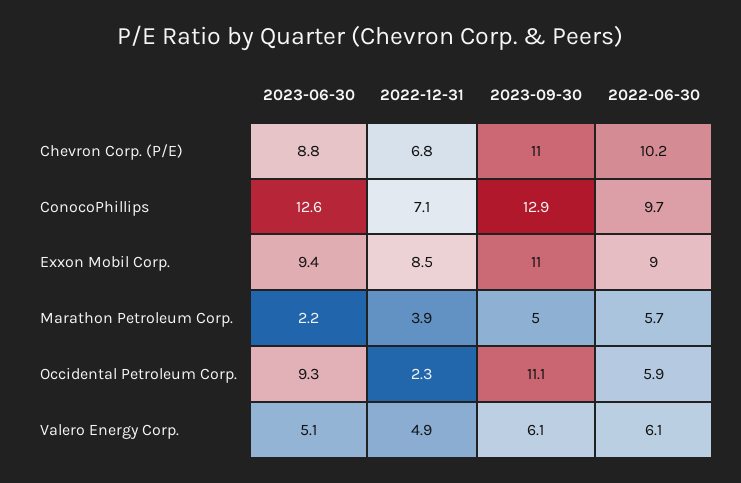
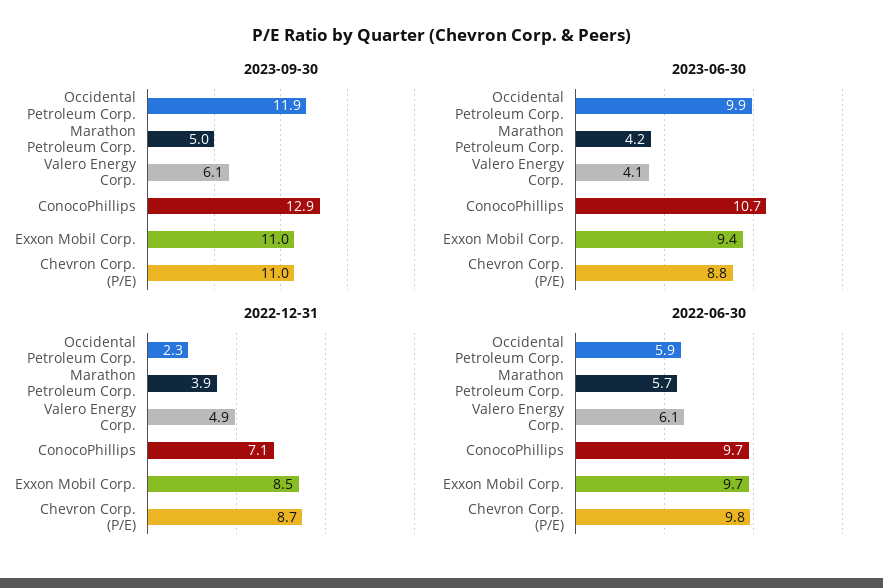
2022-12-31, Chevron Corp. (P/E): 6.8 -> 8.7
2022-06-30, Chevron Corp. (P/E): 10.2 -> 9.8
2023-06-30, ConocoPhillips: 12.6 -> 10.7
2022-06-30, Exxon Mobil Corp.: 9 -> 9.7
2023-06-30, Marathon Petroleum Corp.: 2.2 -> 4.2
2023-06-30, Occidental Petroleum Corp.: 9.3 -> 9.9
2023-09-30, Occidental Petroleum Corp.: 11.1 -> 11.9
2023-06-30, Valero Energy Corp.: 5.1 -> 4.1

